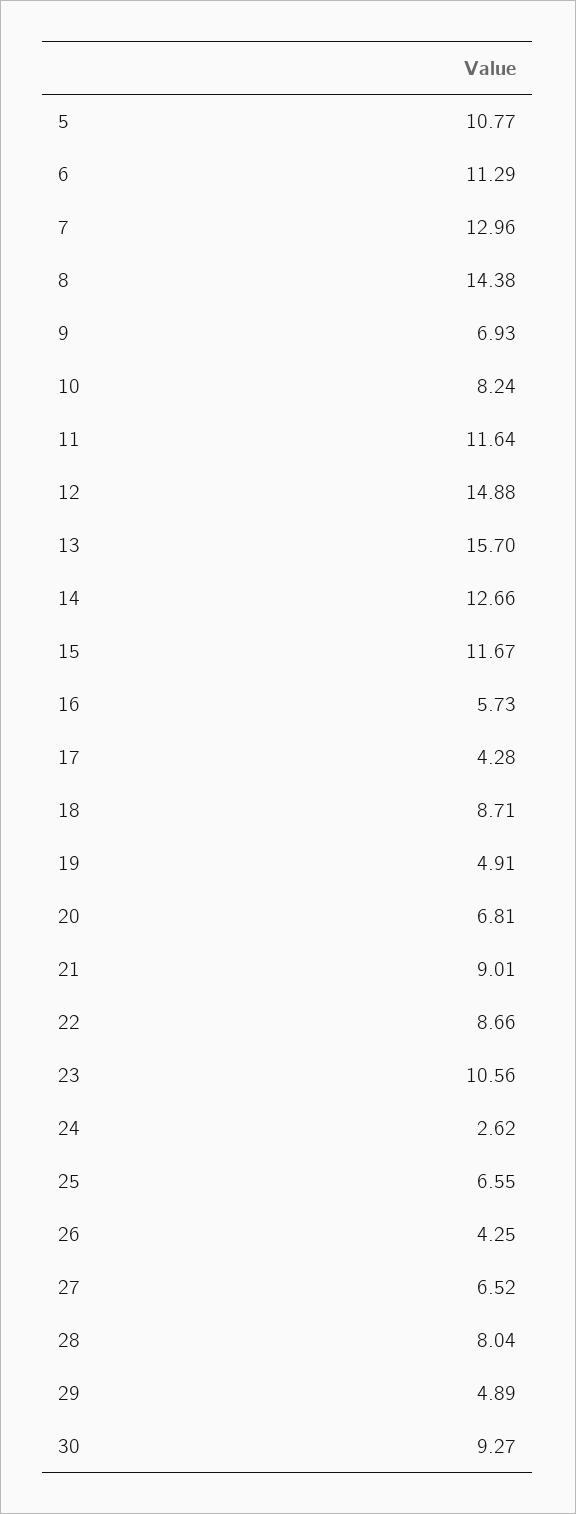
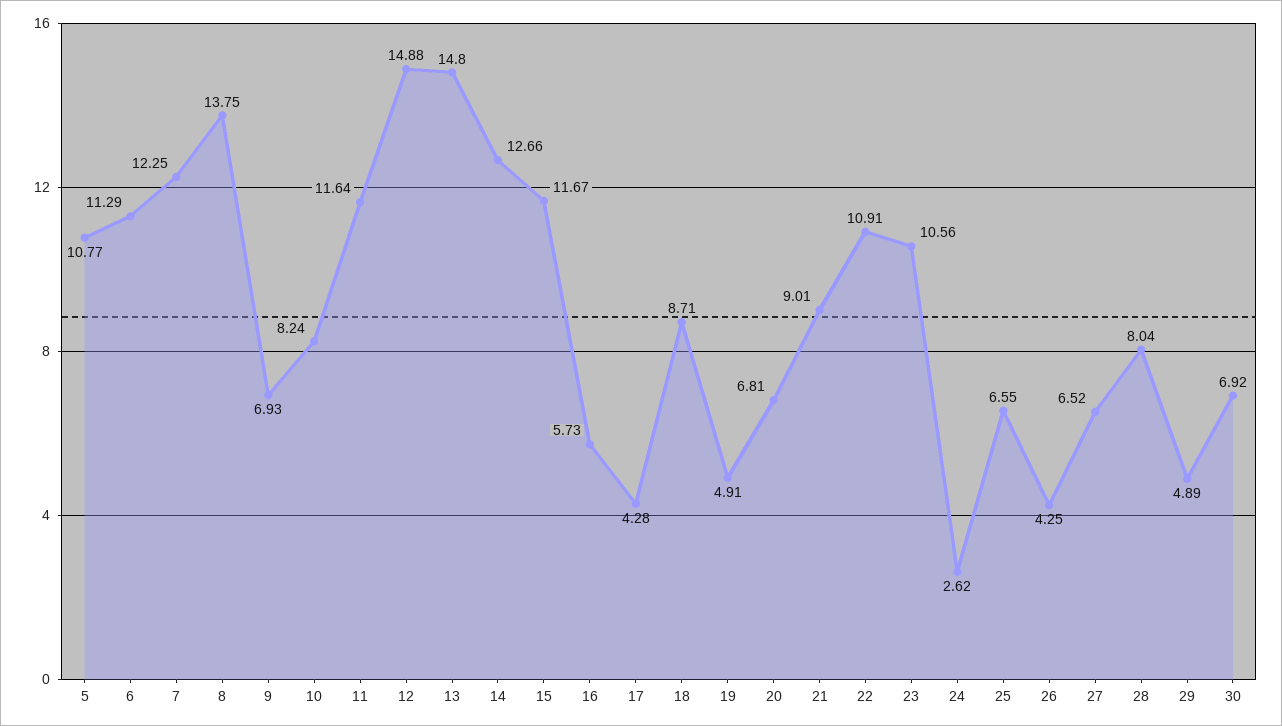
7: 12.96 -> 12.25
8: 14.38 -> 13.75
13: 15.7 -> 14.8
22: 8.66 -> 10.91
30: 9.27 -> 6.92

